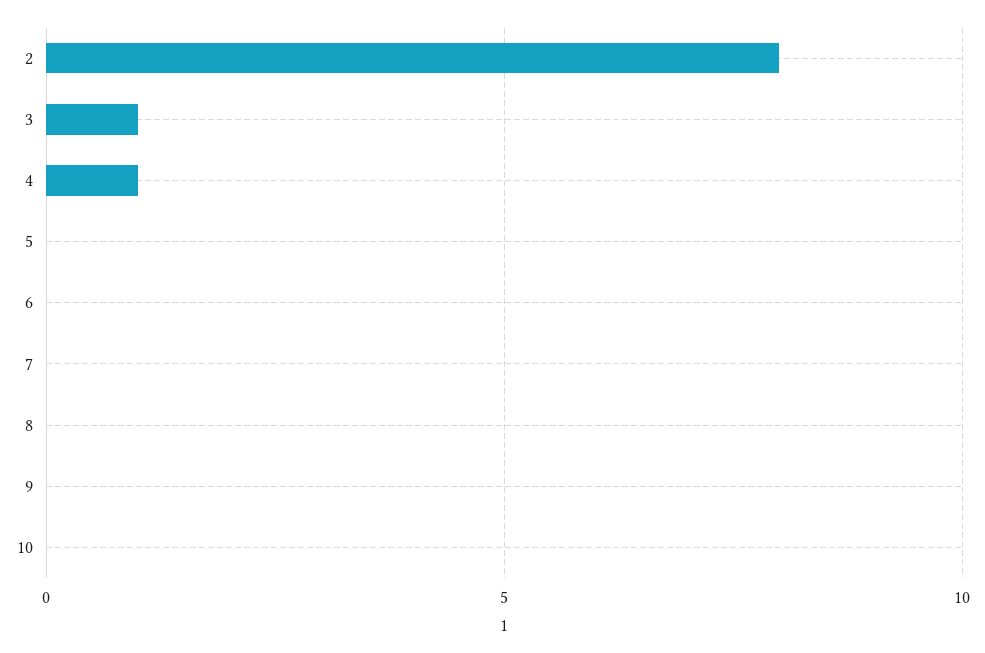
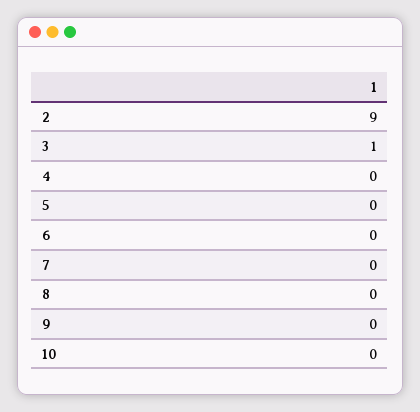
2: 8 -> 9
4: 1 -> 0

